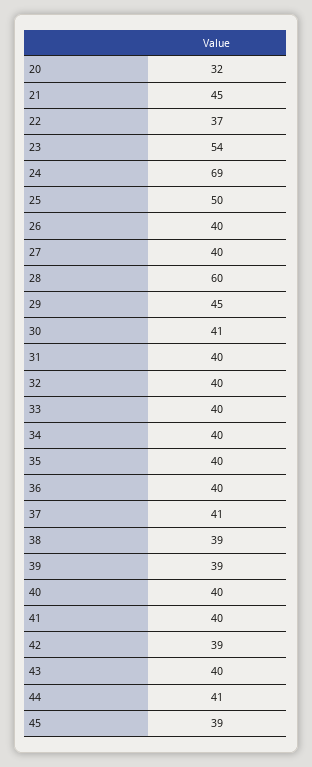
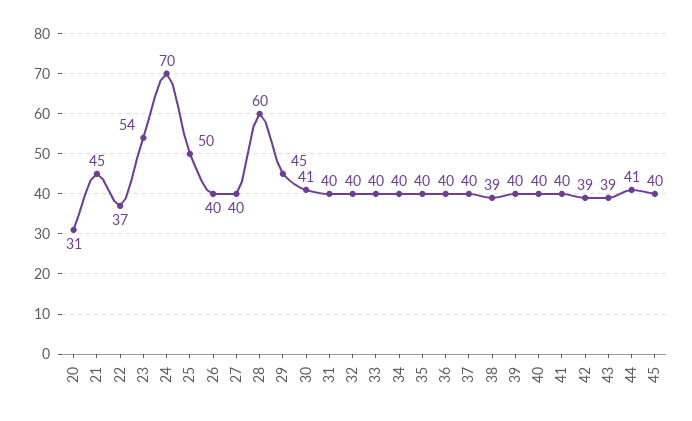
20: 32 -> 31
24: 69 -> 70
37: 41 -> 40
39: 39 -> 40
43: 40 -> 39
45: 39 -> 40

